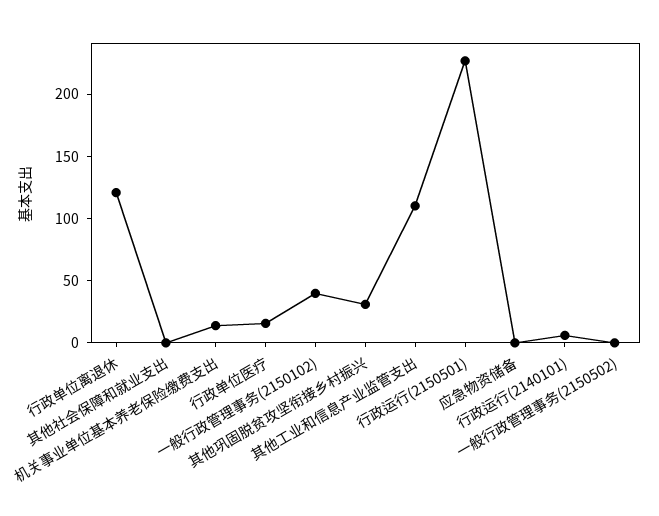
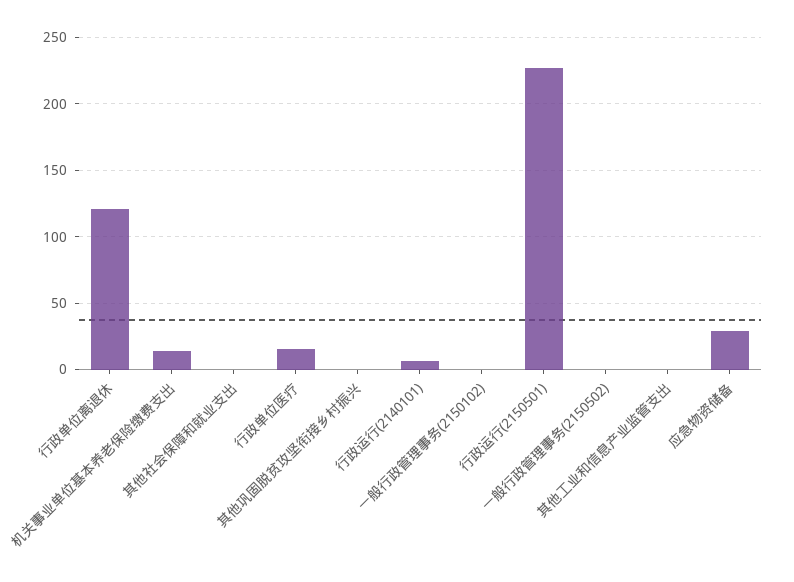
一般行政管理事务(2150102): 40 -> 0
其他巩固脱贫攻坚衔接乡村振兴: 30 -> 0
其他工业和信息产业监管支出: 110 -> 0
应急物资储备: 0 -> 30

